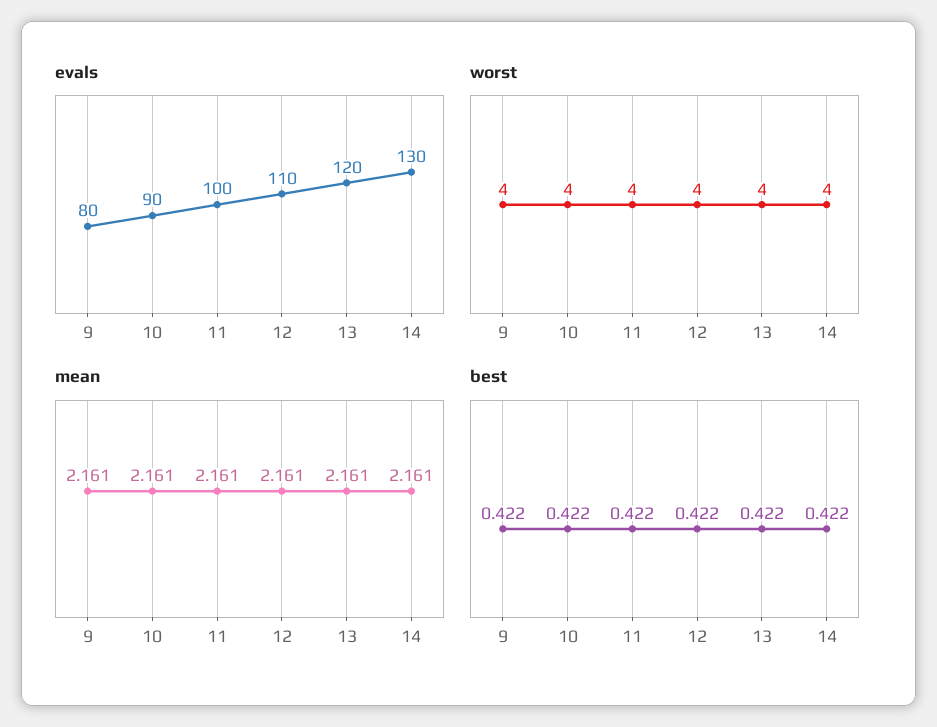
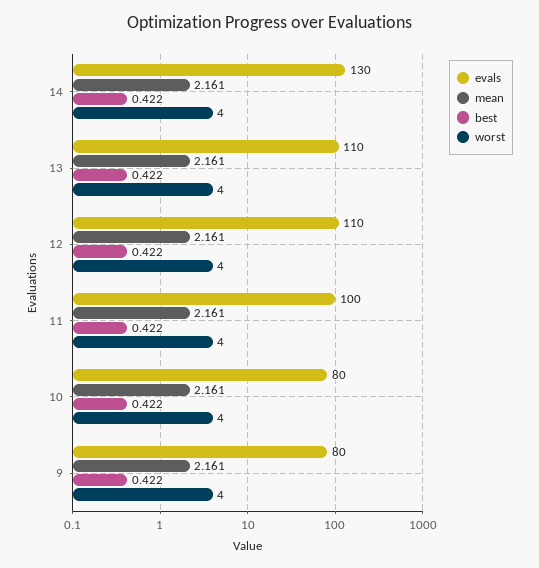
evals, 10: 90 -> 80
evals, 13: 120 -> 110

